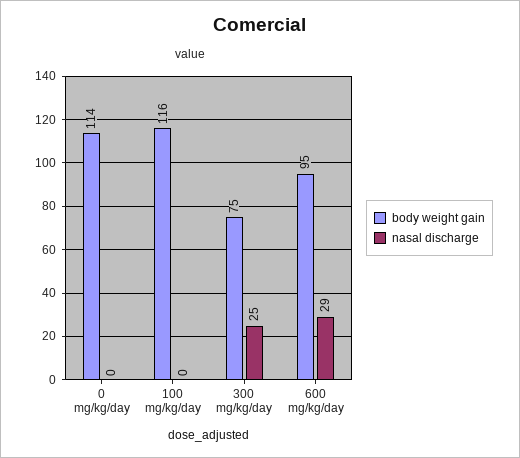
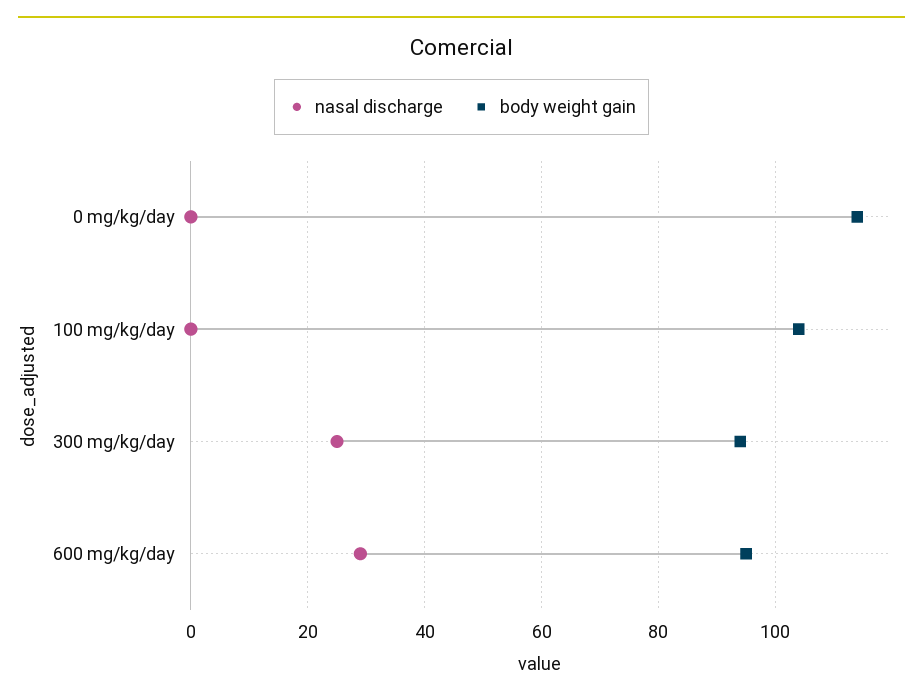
body weight gain, 100 mg/kg/day: 116 -> 105
body weight gain, 300 mg/kg/day: 75 -> 95

